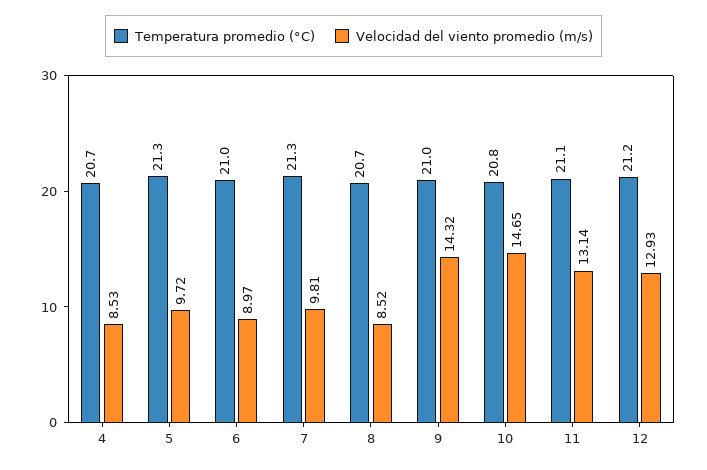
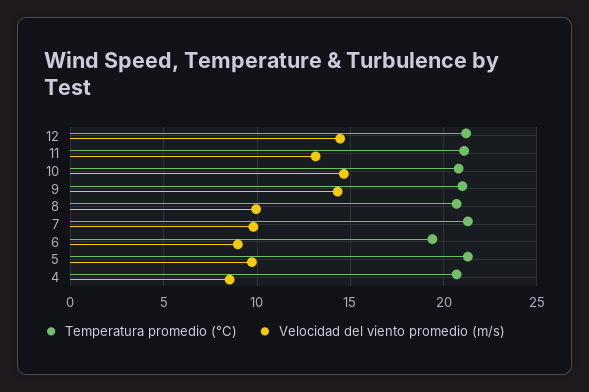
Temperatura promedio (°C), 6: 21 -> 19.5
Velocidad del viento promedio (m/s), 8: 8.52 -> 10
Velocidad del viento promedio (m/s), 12: 12.93 -> 14.5

